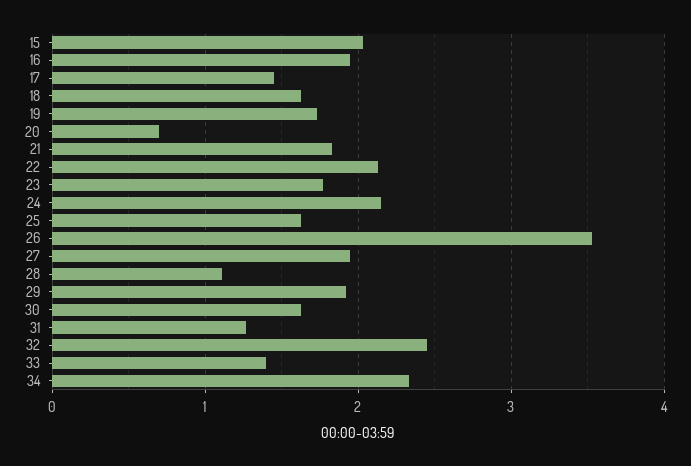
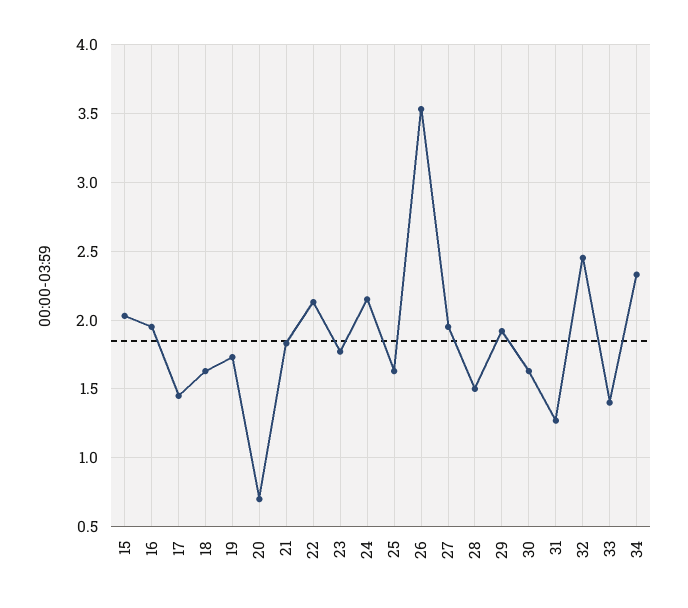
28: 1.1 -> 1.5

